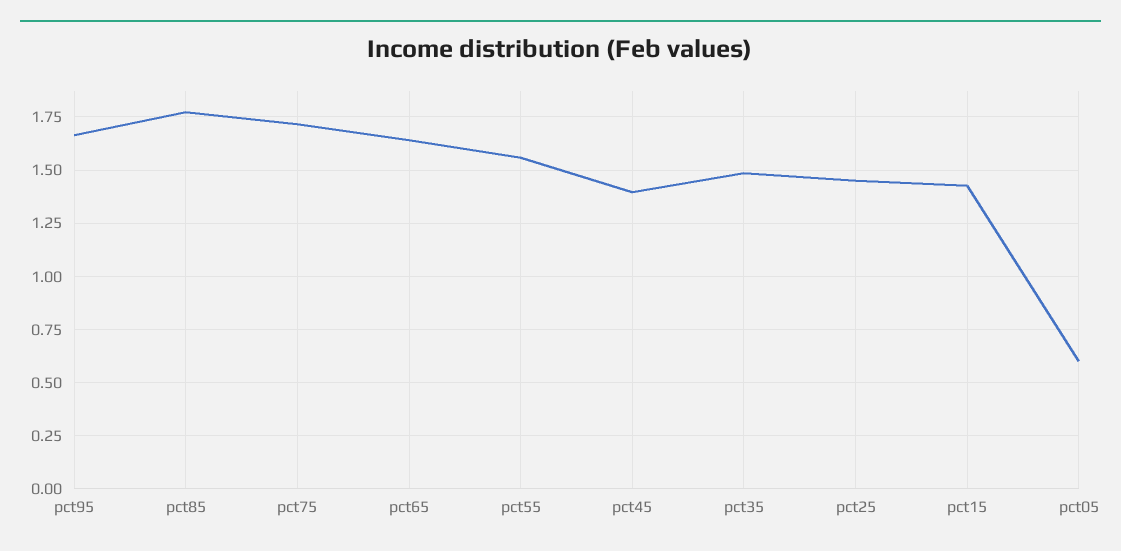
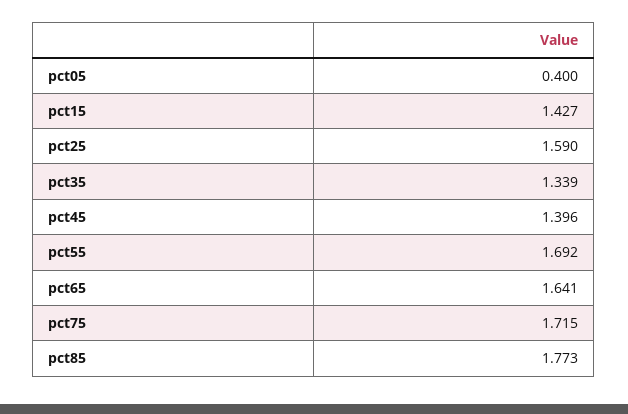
pct95: 1.65 -> none
pct55: 1.55 -> 1.692
pct35: 1.5 -> 1.339
pct25: 1.45 -> 1.59
pct05: 0.6 -> 0.4

